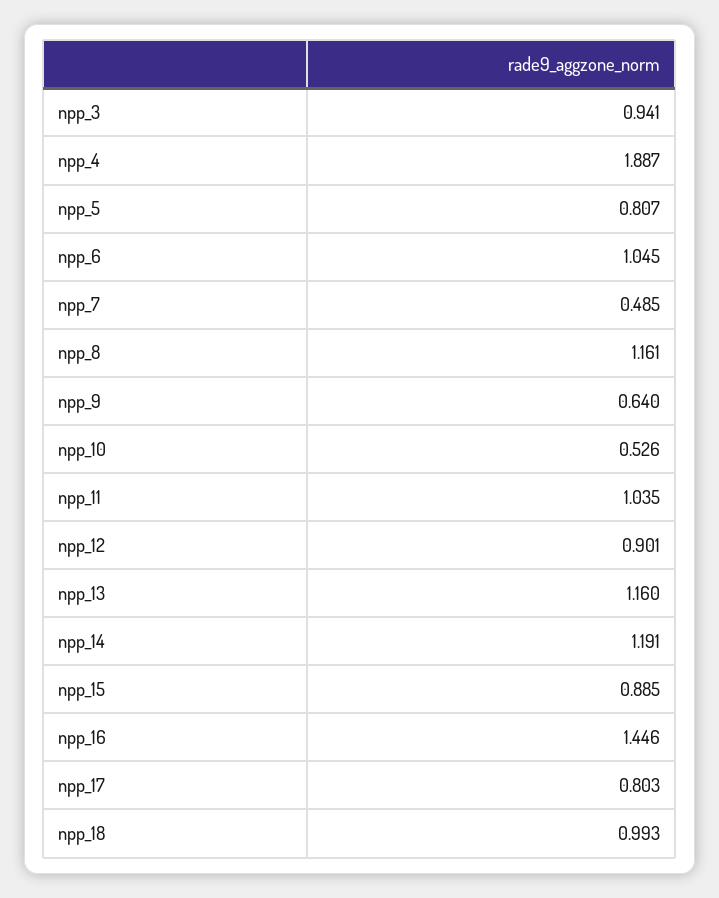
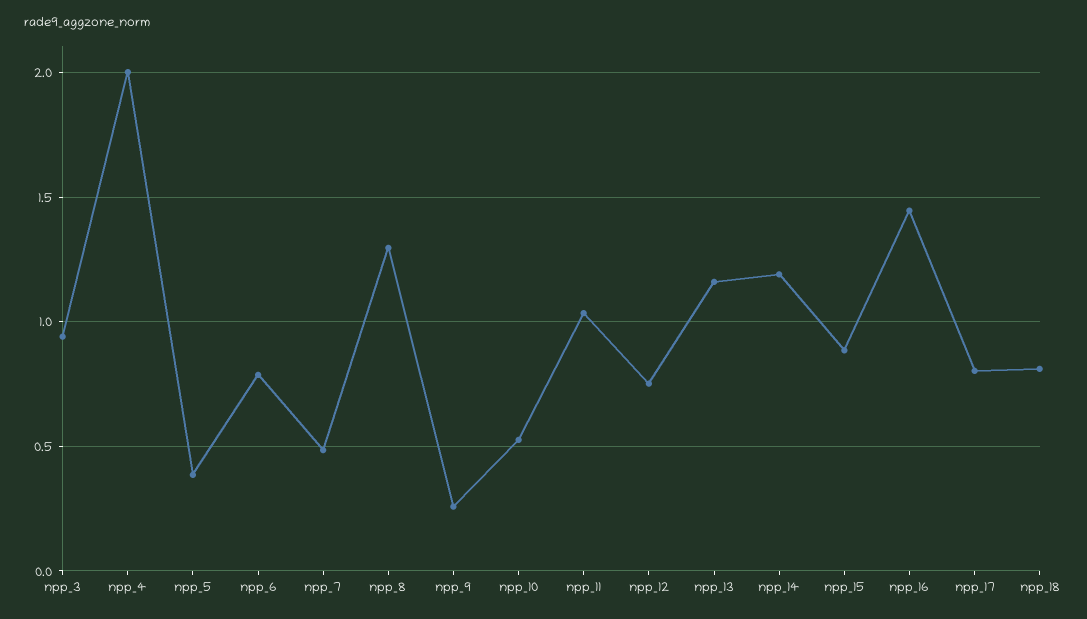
npp_4: 1.887 -> 2
npp_5: 0.807 -> 0.4
npp_6: 1.045 -> 0.8
npp_8: 1.161 -> 1.3
npp_9: 0.64 -> 0.25
npp_12: 0.901 -> 0.75
npp_18: 0.993 -> 0.8

